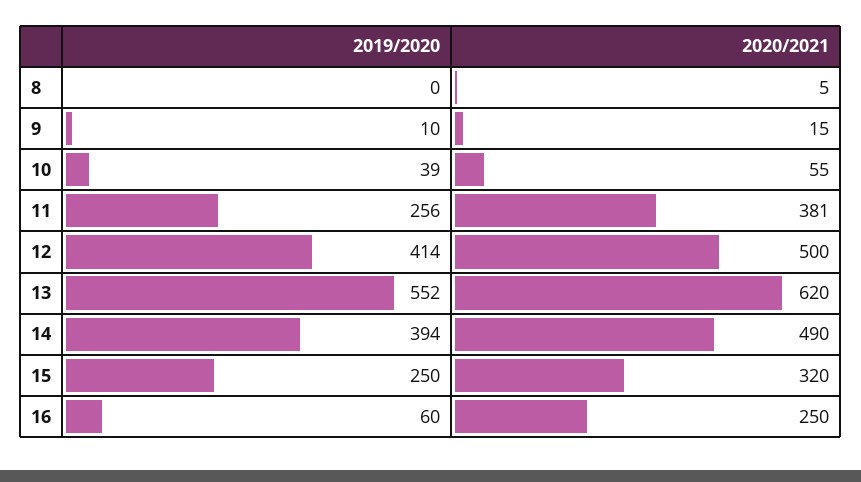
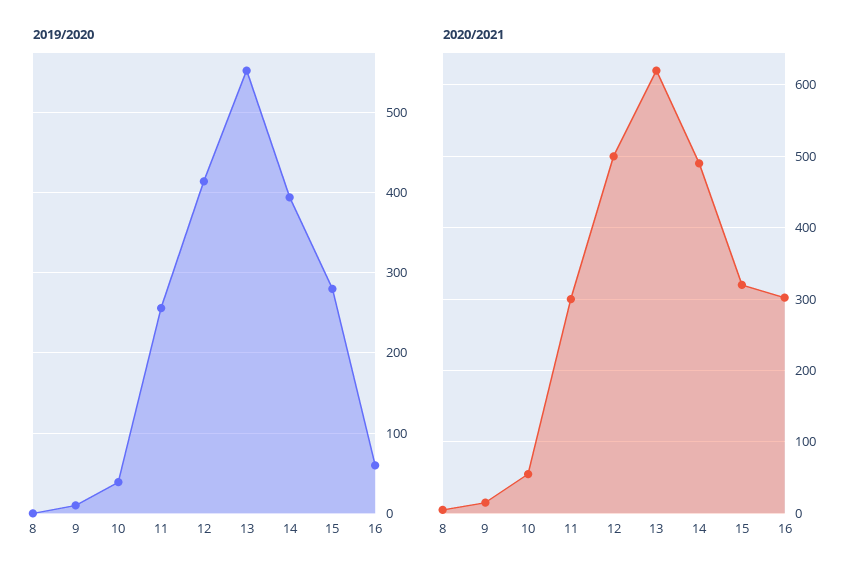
2020/2021, 11: 381 -> 300
2019/2020, 15: 250 -> 280
2020/2021, 16: 250 -> 300

